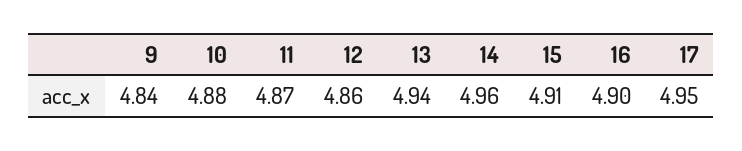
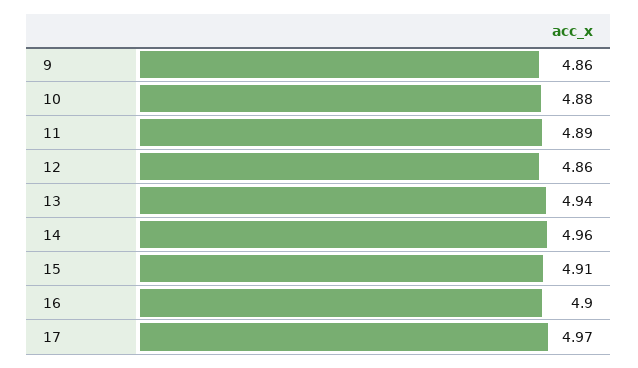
9: 4.84 -> 4.86
11: 4.87 -> 4.89
17: 4.95 -> 4.97

